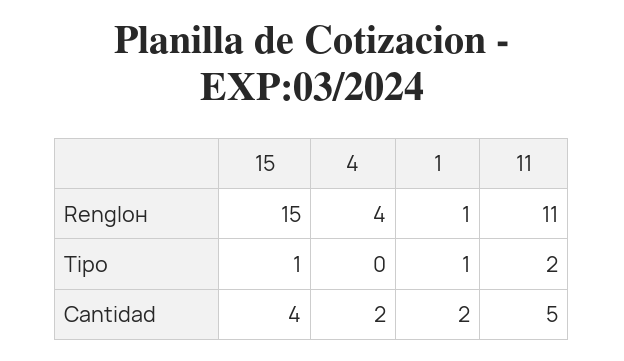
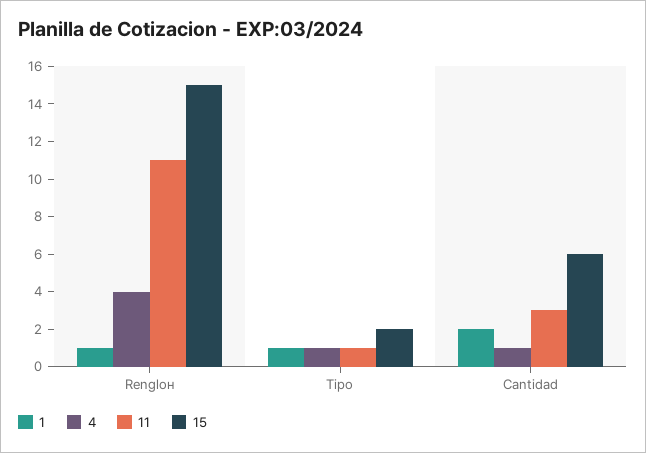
15, Tipo: 1 -> 2
4, Tipo: 0 -> 1
11, Tipo: 2 -> 1
15, Cantidad: 4 -> 6
4, Cantidad: 2 -> 1
11, Cantidad: 5 -> 3

